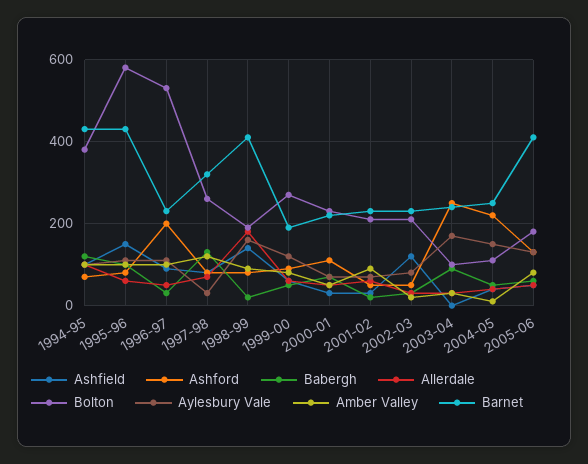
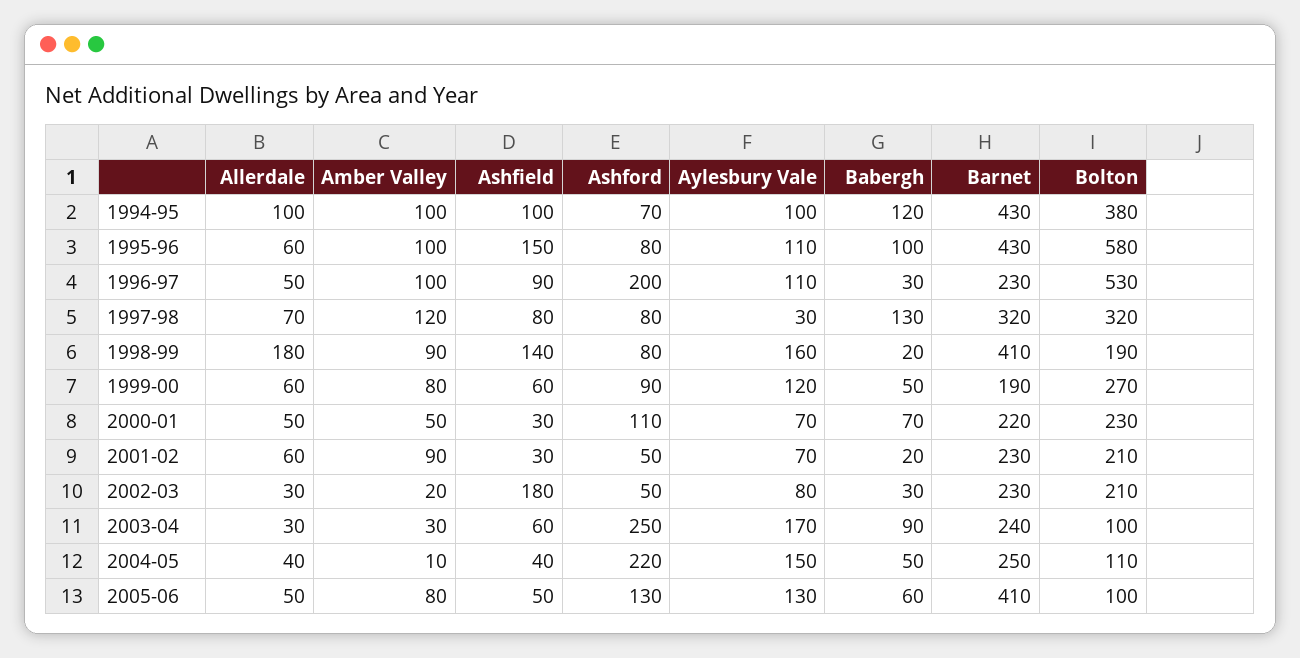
Bolton, 1997-98: 260 -> 320
Ashfield, 2002-03: 120 -> 180
Ashfield, 2003-04: 0 -> 60
Bolton, 2005-06: 180 -> 100

